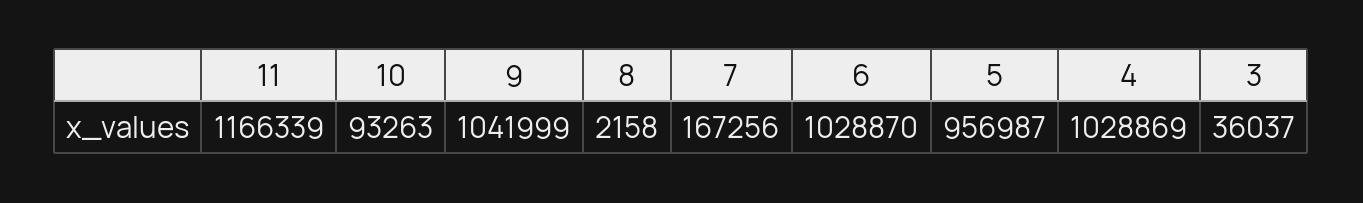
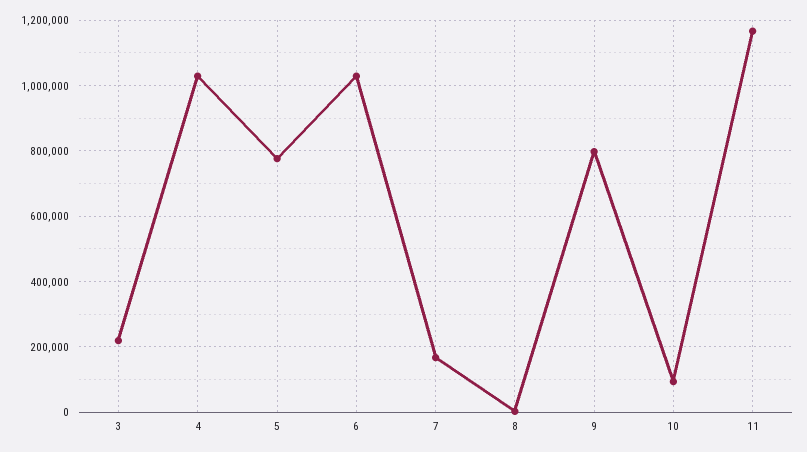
9: 1041999 -> 800000
5: 956987 -> 780000
3: 36037 -> 220000

